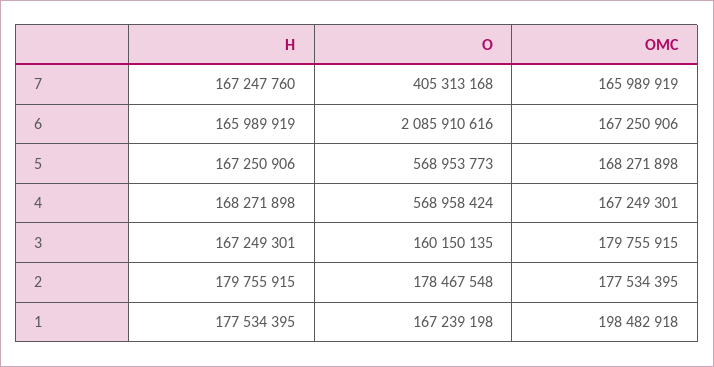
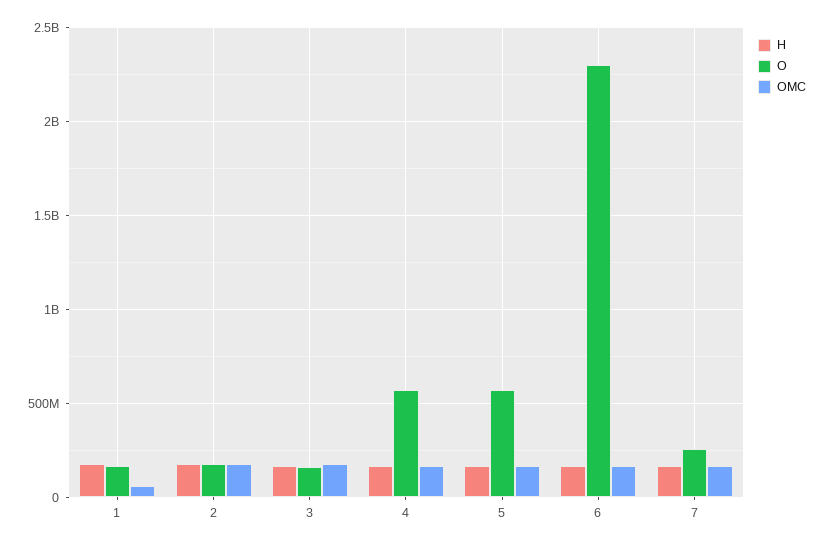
O, 7: 405313168 -> 250000000
O, 6: 2085910616 -> 2300000000
OMC, 1: 198482918 -> 50000000

